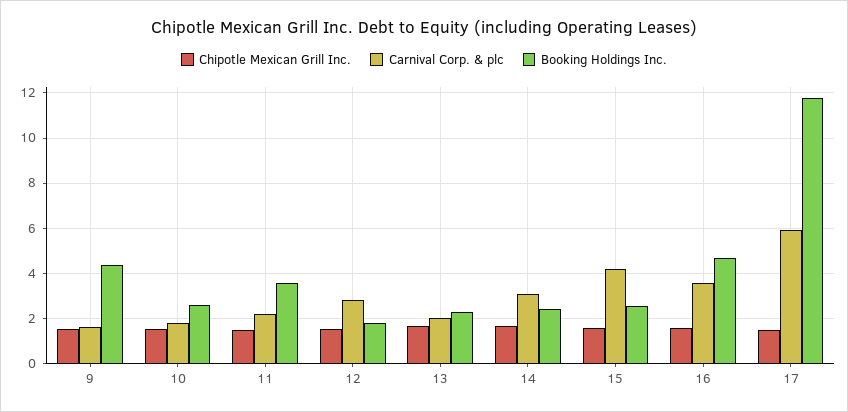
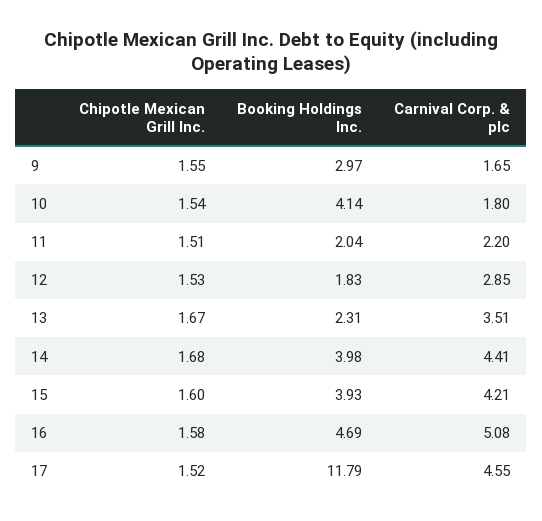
Booking Holdings Inc., 9: 4.5 -> 2.97
Booking Holdings Inc., 10: 2.5 -> 4.14
Booking Holdings Inc., 11: 3.5 -> 2.04
Carnival Corp. & plc, 13: 2 -> 3.51
Carnival Corp. & plc, 14: 3 -> 4.41
Booking Holdings Inc., 14: 2.5 -> 3.98
Booking Holdings Inc., 15: 2.5 -> 3.93
Carnival Corp. & plc, 16: 3.5 -> 5.08
Carnival Corp. & plc, 17: 6 -> 4.55

